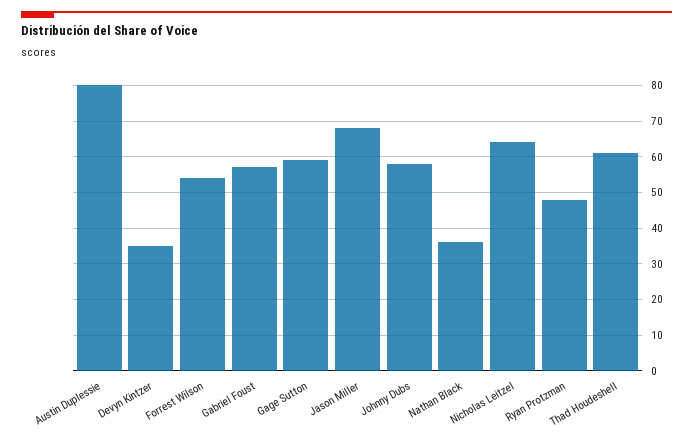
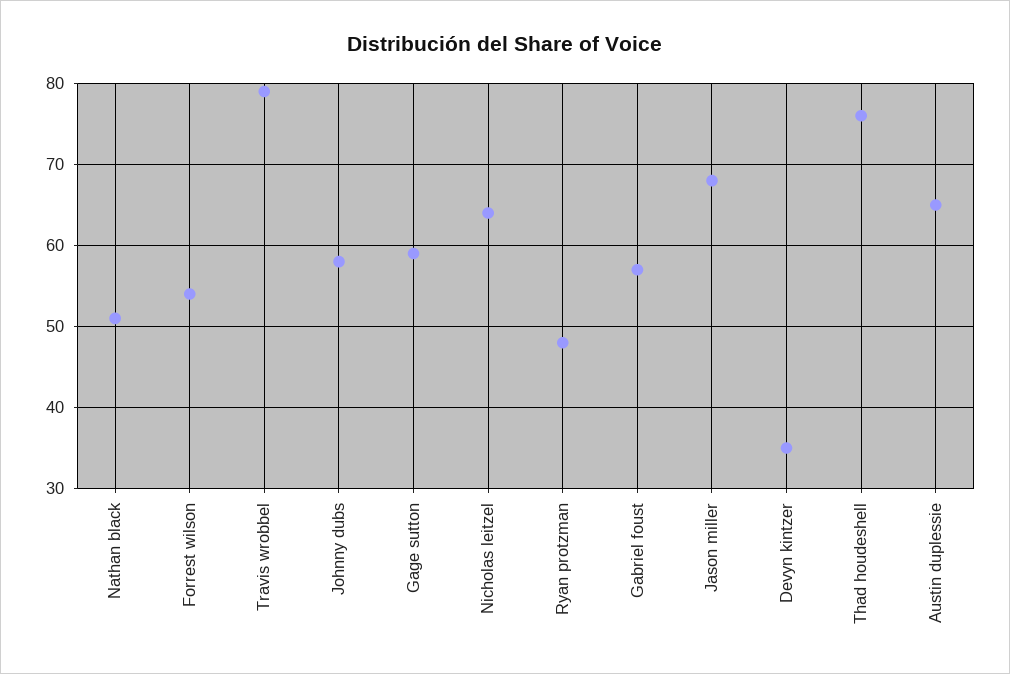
Austin Duplessie: 80 -> 65
Nathan Black: 35 -> 51
Thad Houdeshell: 60 -> 76
Travis wrobbel: none -> 79

